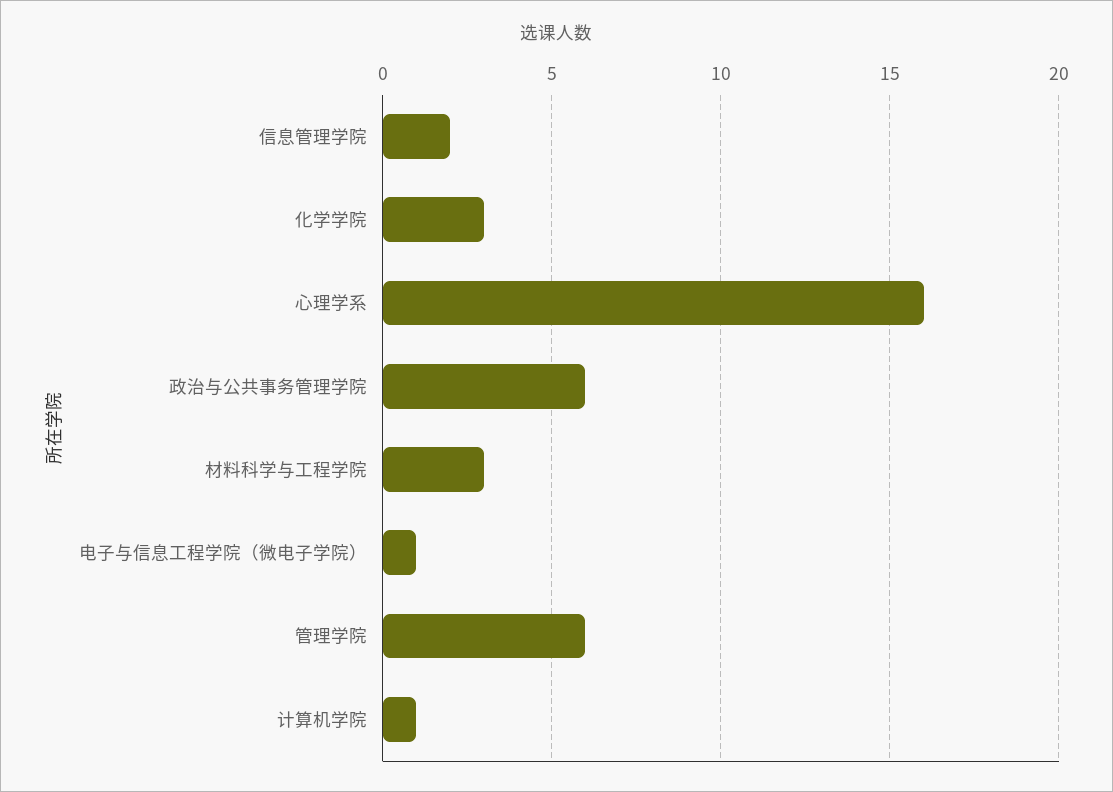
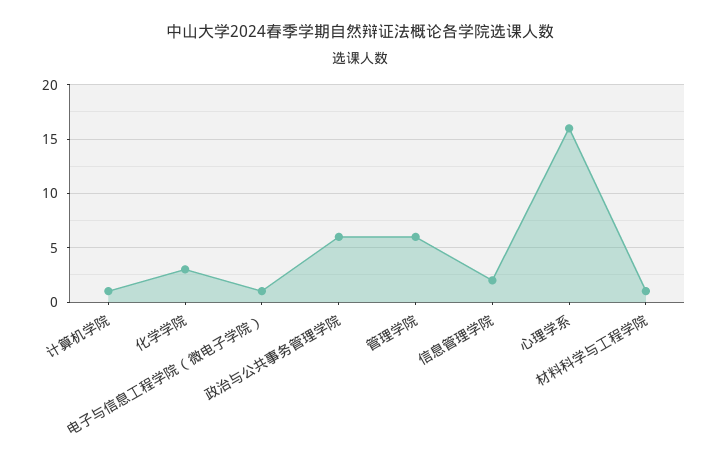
材料科学与工程学院: 3 -> 1

